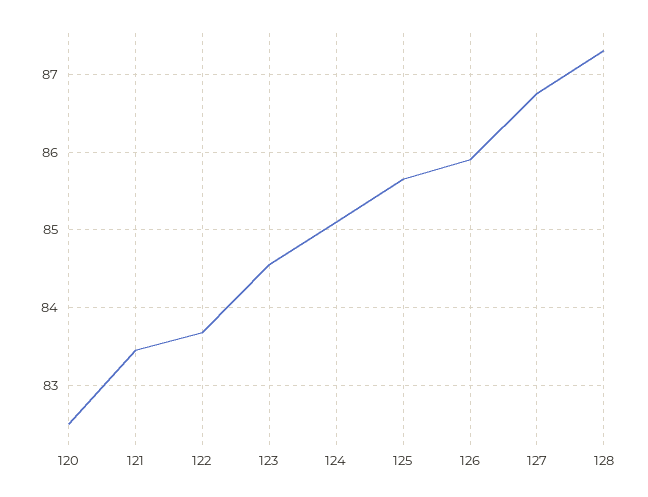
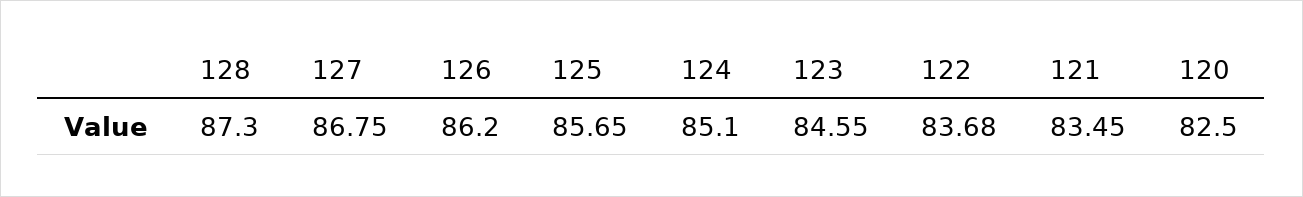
126: 85.9 -> 86.2

